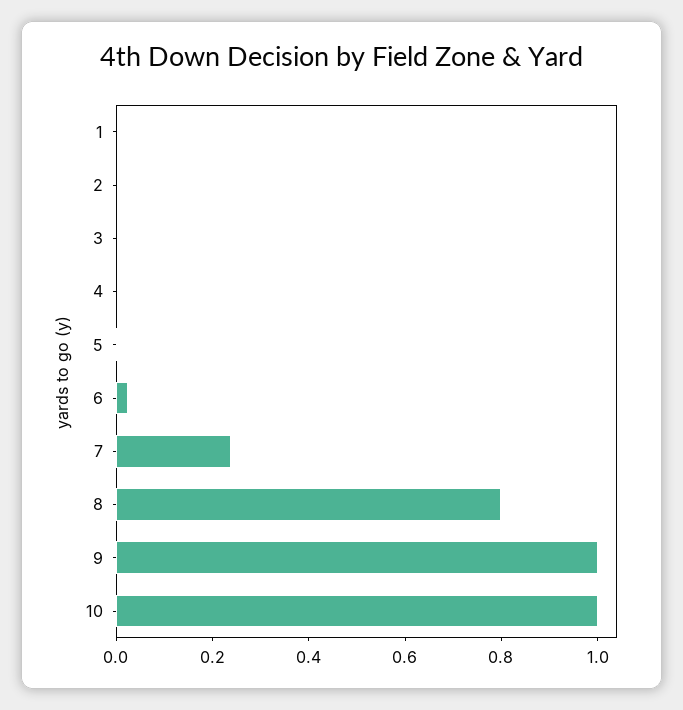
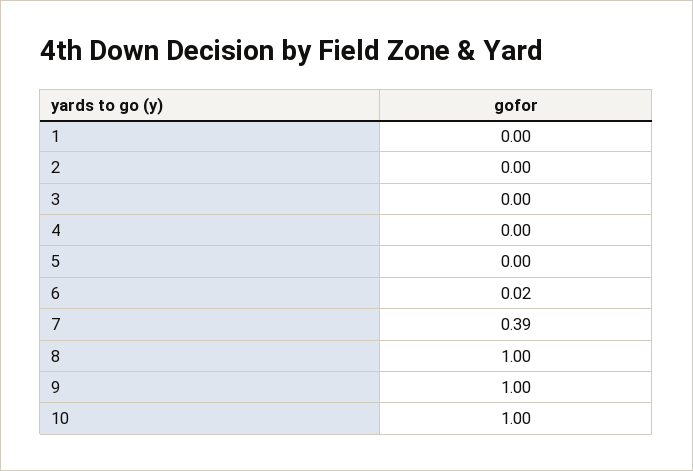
7: 0.25 -> 0.39
8: 0.8 -> 1

